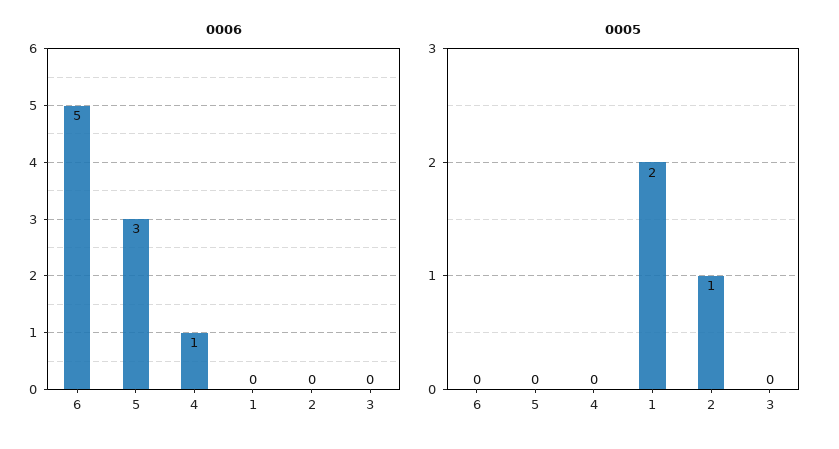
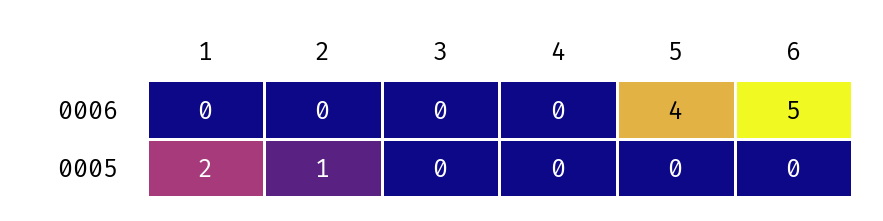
0006, 5: 3 -> 4
0006, 4: 1 -> 0

